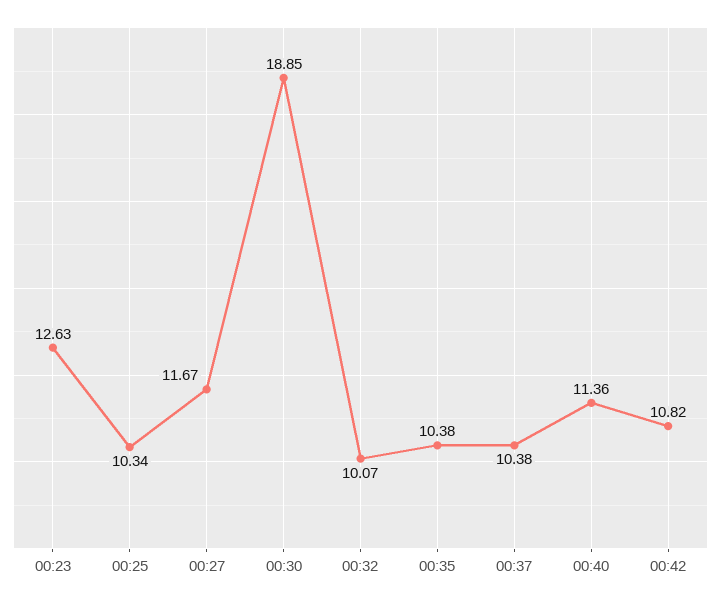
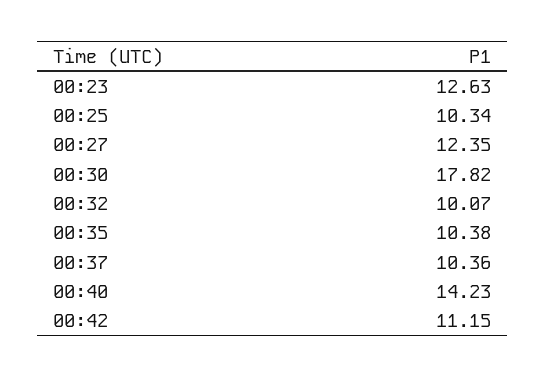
00:27: 11.67 -> 12.35
00:30: 18.85 -> 17.82
00:37: 10.38 -> 10.36
00:40: 11.36 -> 14.23
00:42: 10.82 -> 11.15

